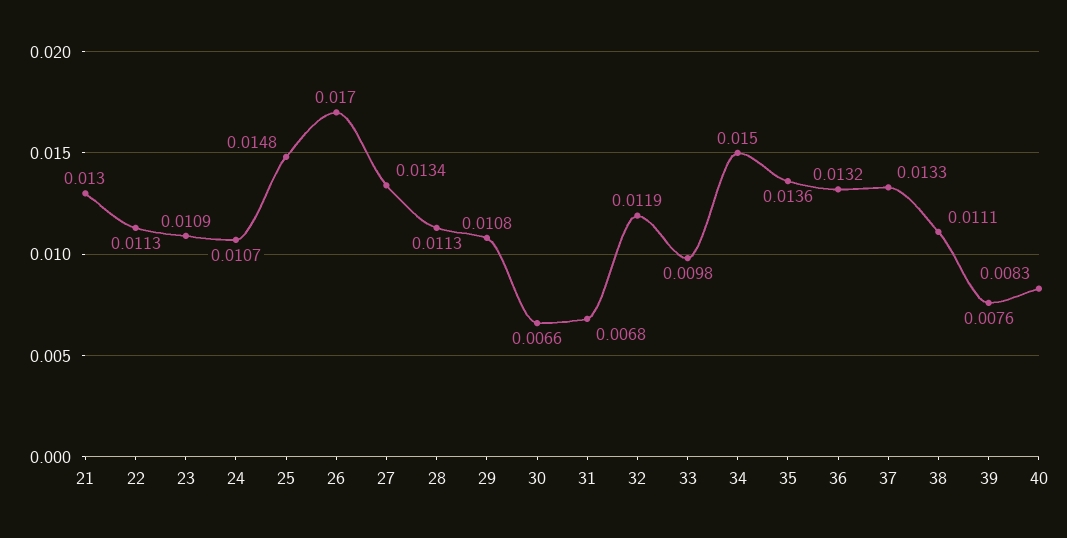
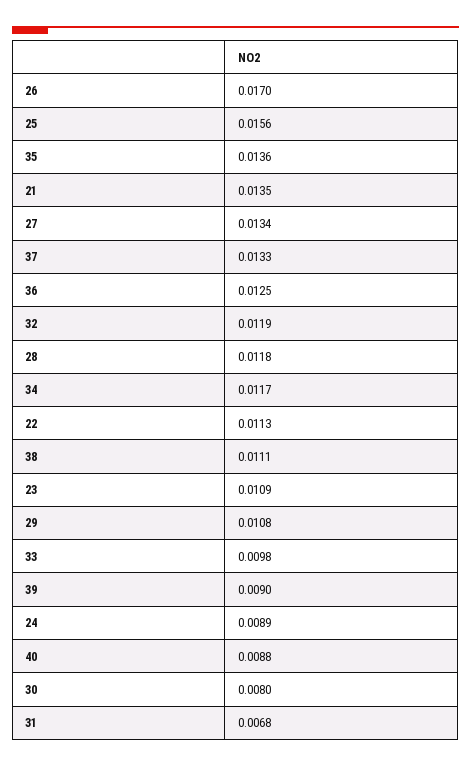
21: 0.013 -> 0.0135
24: 0.0107 -> 0.0089
25: 0.0148 -> 0.0156
28: 0.0113 -> 0.0118
30: 0.0066 -> 0.008
34: 0.015 -> 0.0117
36: 0.0132 -> 0.0125
39: 0.0076 -> 0.009
40: 0.0083 -> 0.0088

